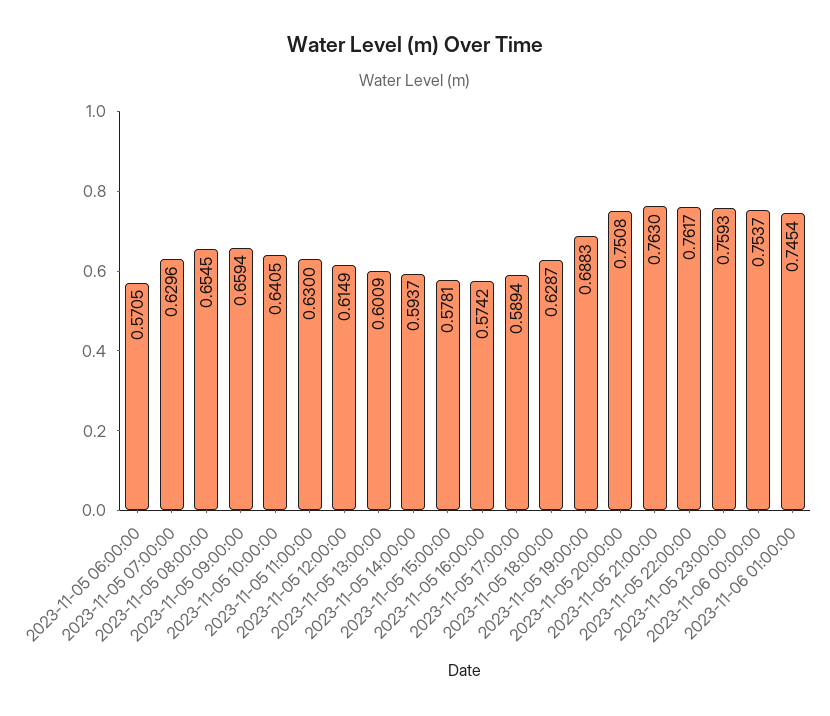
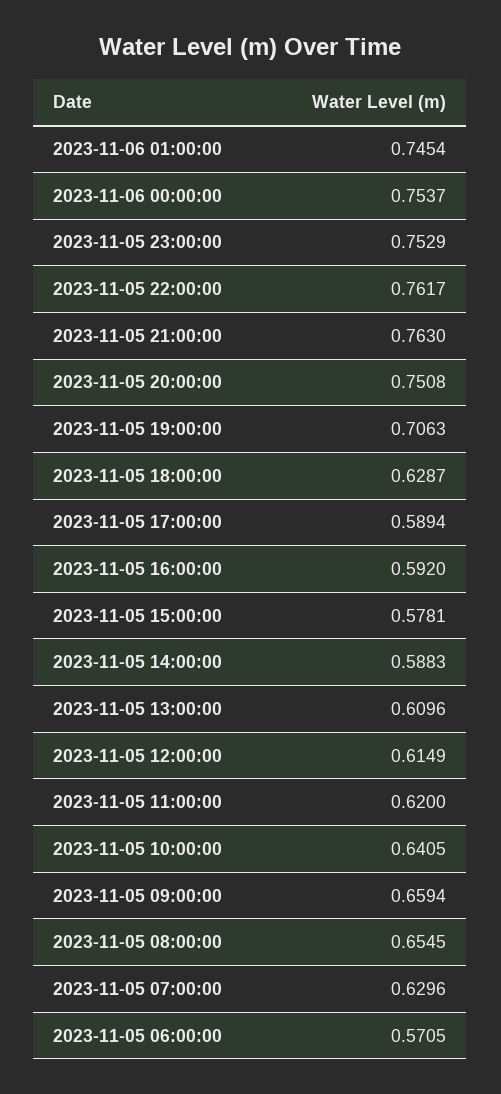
2023-11-05 11:00:00: 0.63 -> 0.62
2023-11-05 13:00:00: 0.6009 -> 0.6096
2023-11-05 14:00:00: 0.5937 -> 0.5883
2023-11-05 16:00:00: 0.5742 -> 0.592
2023-11-05 19:00:00: 0.6883 -> 0.7063
2023-11-05 23:00:00: 0.7593 -> 0.7529

